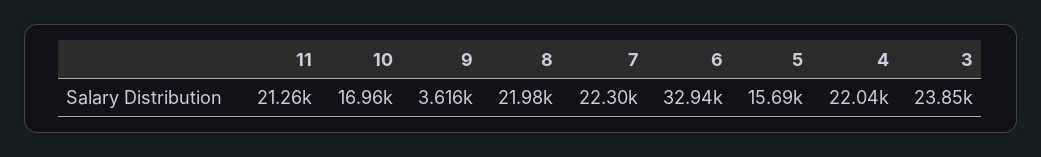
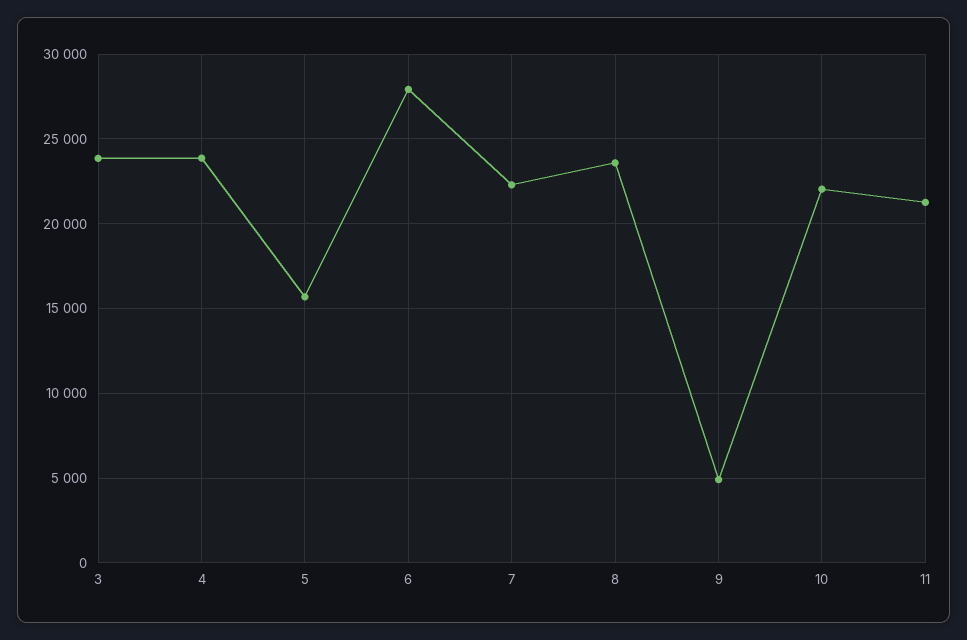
10: 16960 -> 22000
9: 3616 -> 5000
8: 21980 -> 23500
6: 32940 -> 28000
4: 22040 -> 24000

